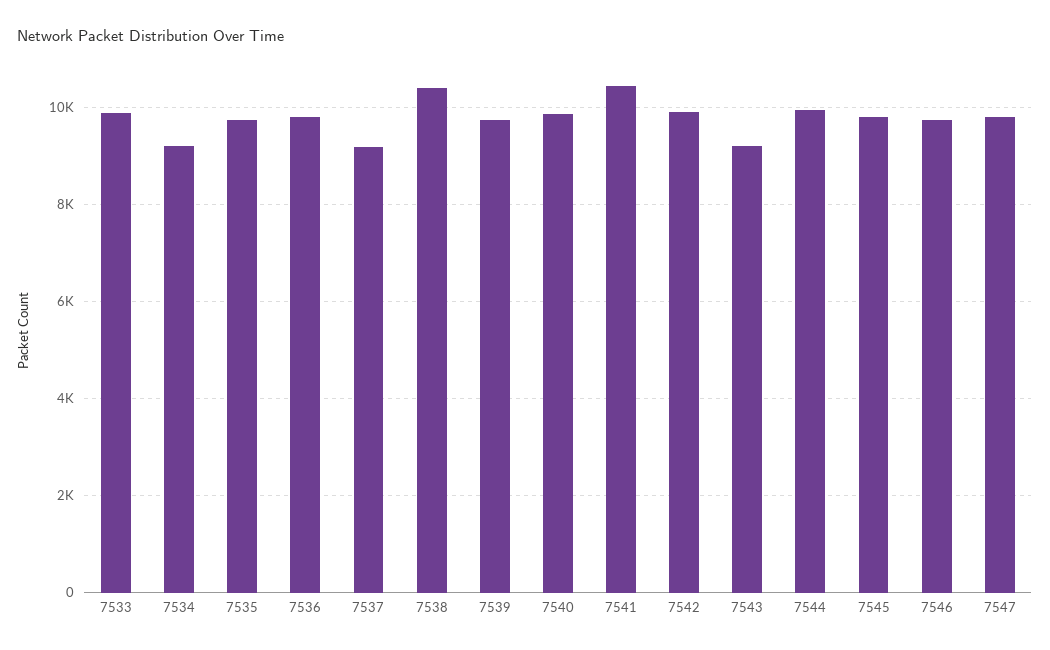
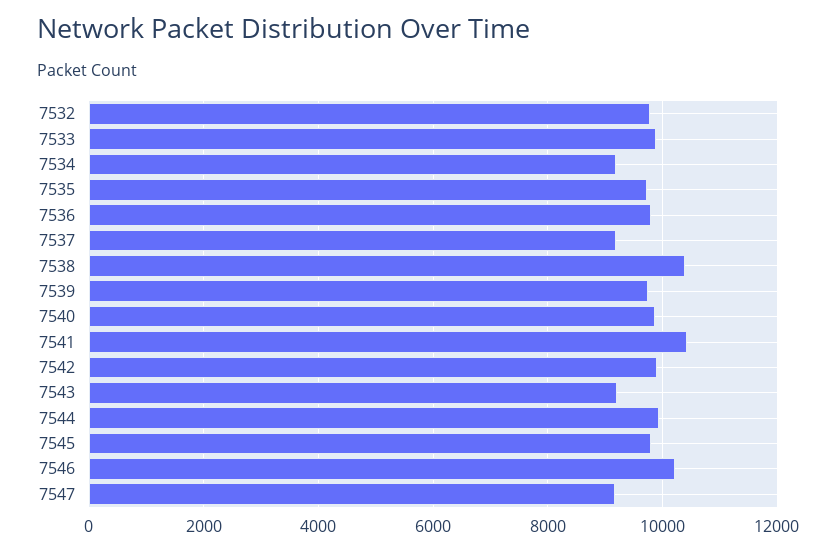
7546: 9800 -> 10200
7547: 9800 -> 9200
7532: none -> 9800

